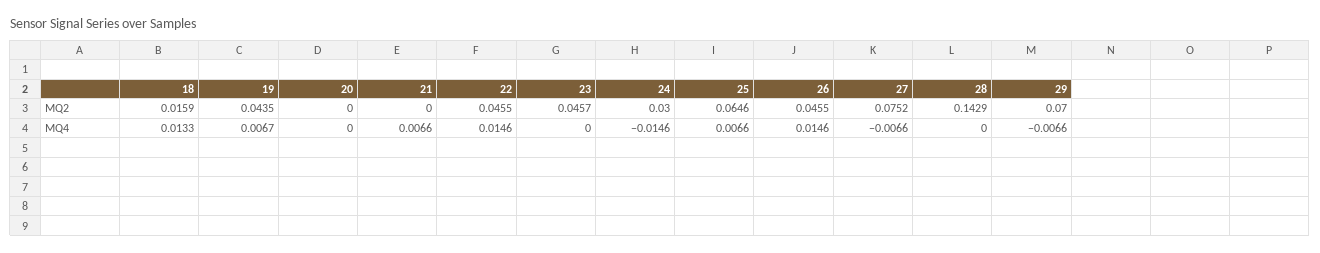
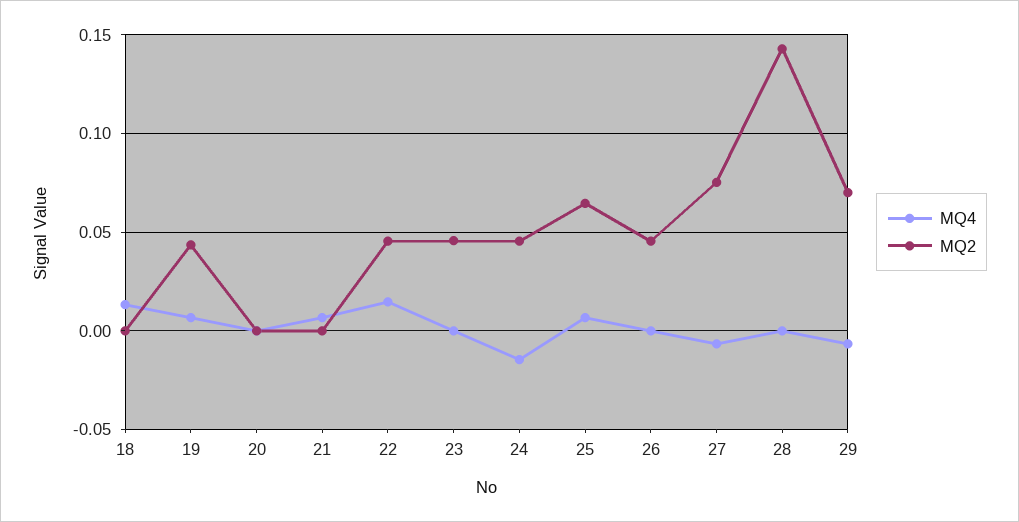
MQ2, 18: 0.0159 -> 0
MQ2, 24: 0.03 -> 0.045
MQ4, 26: 0.0146 -> 0

